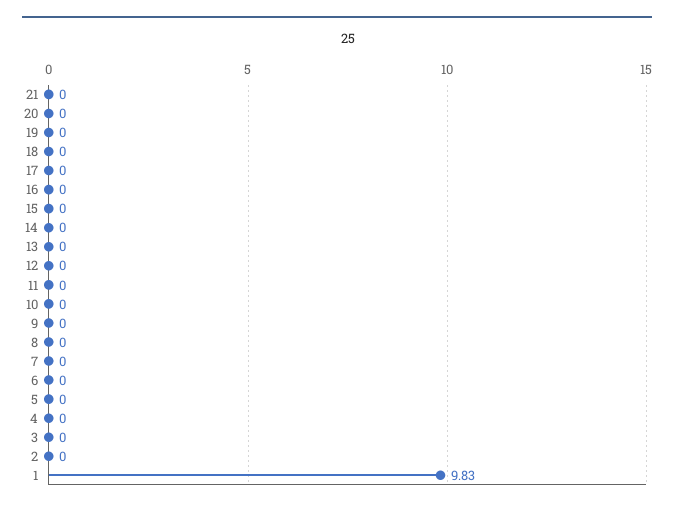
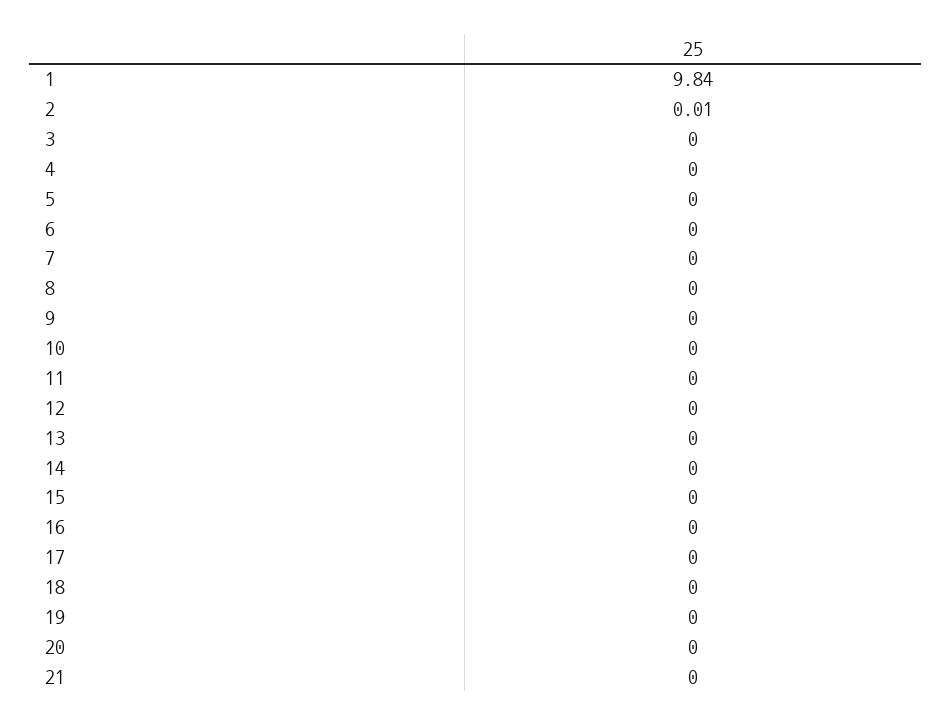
2: 0 -> 0.01
1: 9.83 -> 9.84

